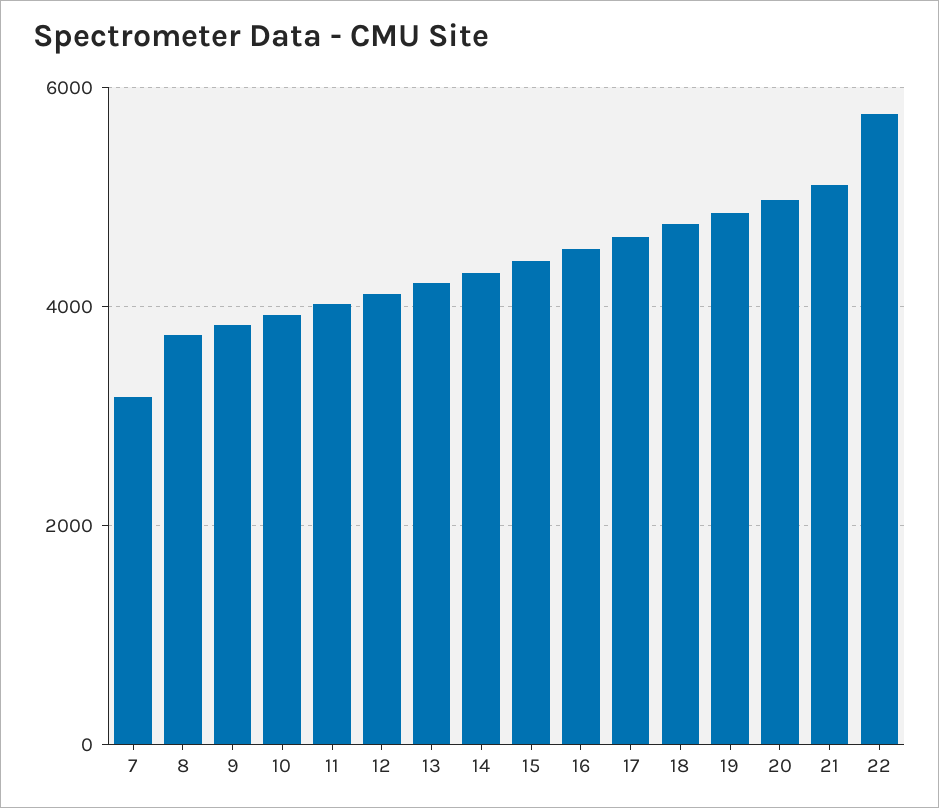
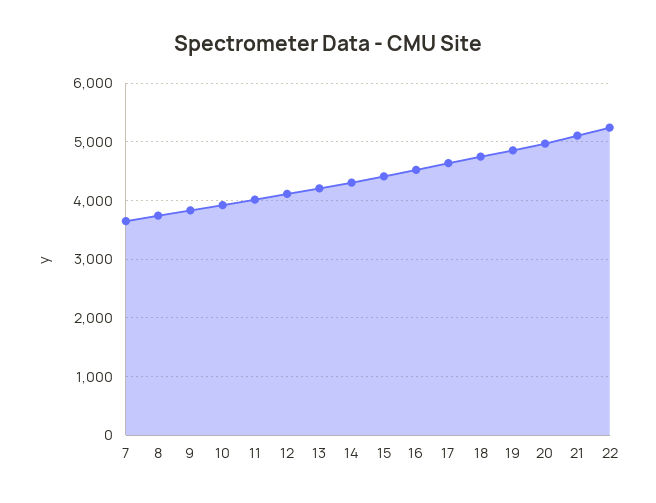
7: 3200 -> 3600
22: 5800 -> 5200

